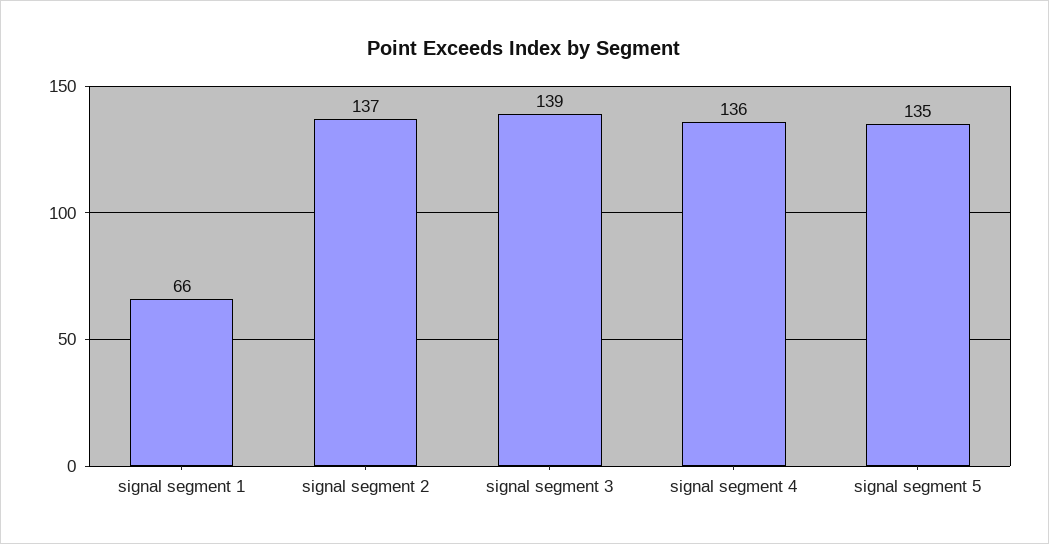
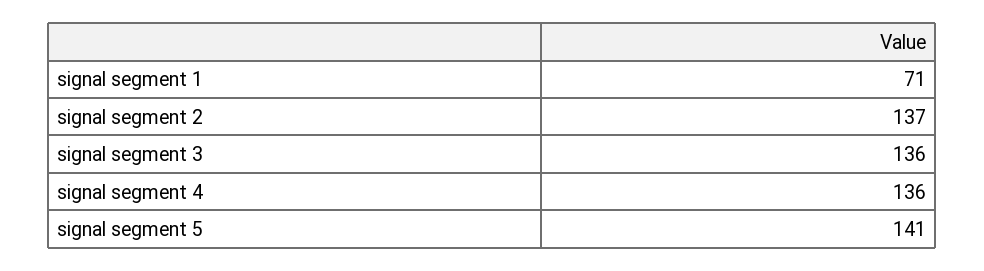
signal segment 1: 66 -> 71
signal segment 3: 139 -> 136
signal segment 5: 135 -> 141

